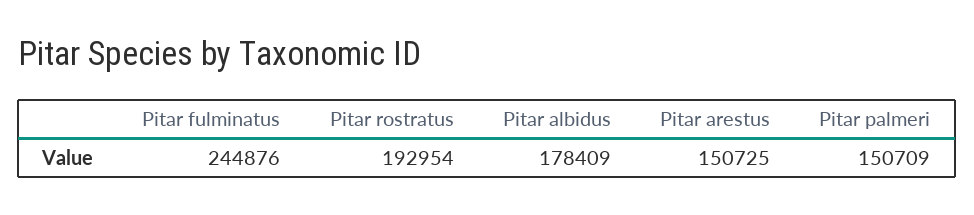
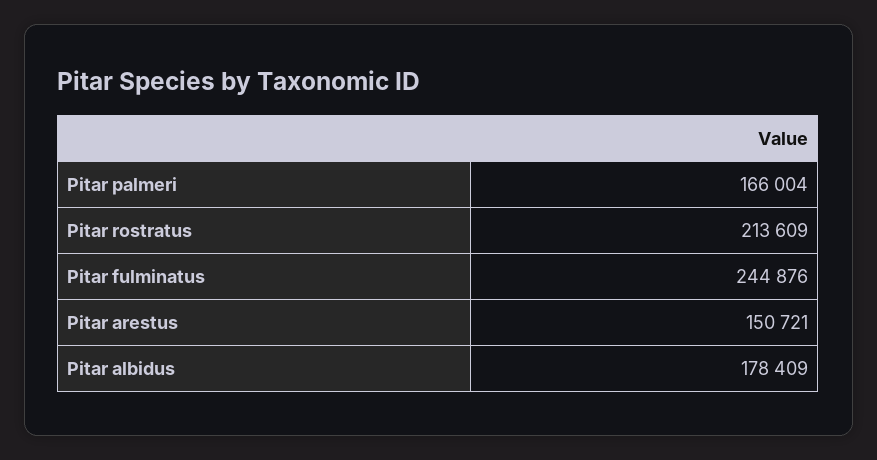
Pitar rostratus: 192954 -> 213609
Pitar arestus: 150725 -> 150721
Pitar palmeri: 150709 -> 166004

